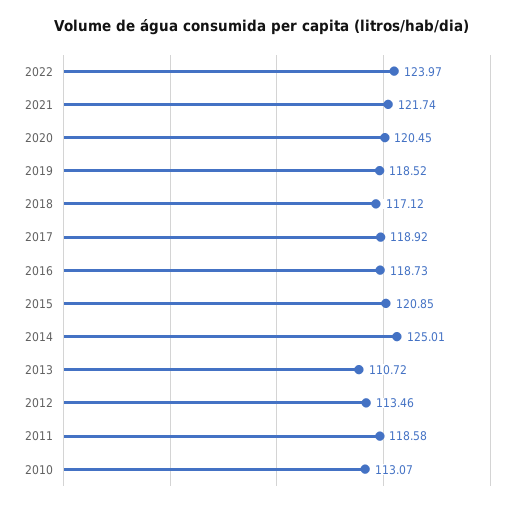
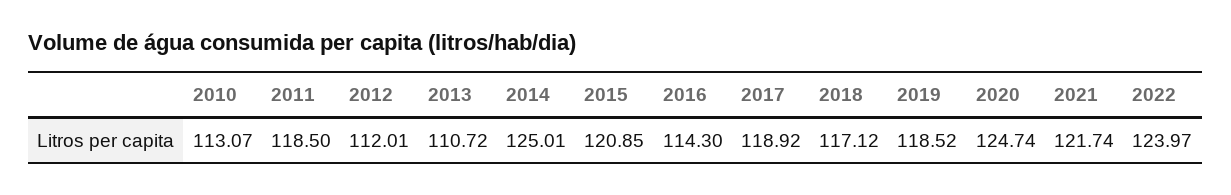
2020: 120.45 -> 124.74
2016: 118.73 -> 114.3
2012: 113.46 -> 112.01
2011: 118.58 -> 118.5

